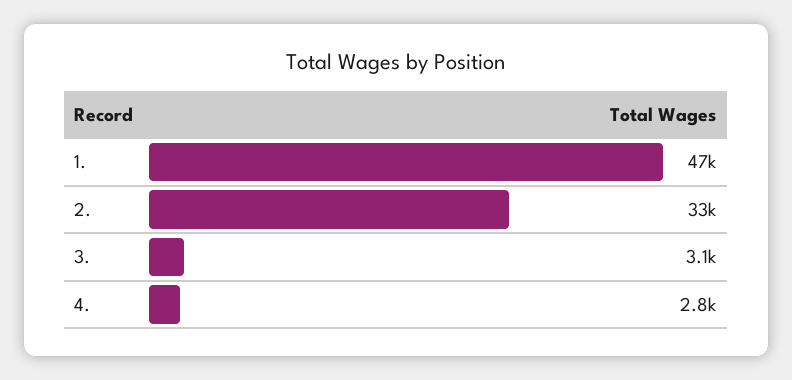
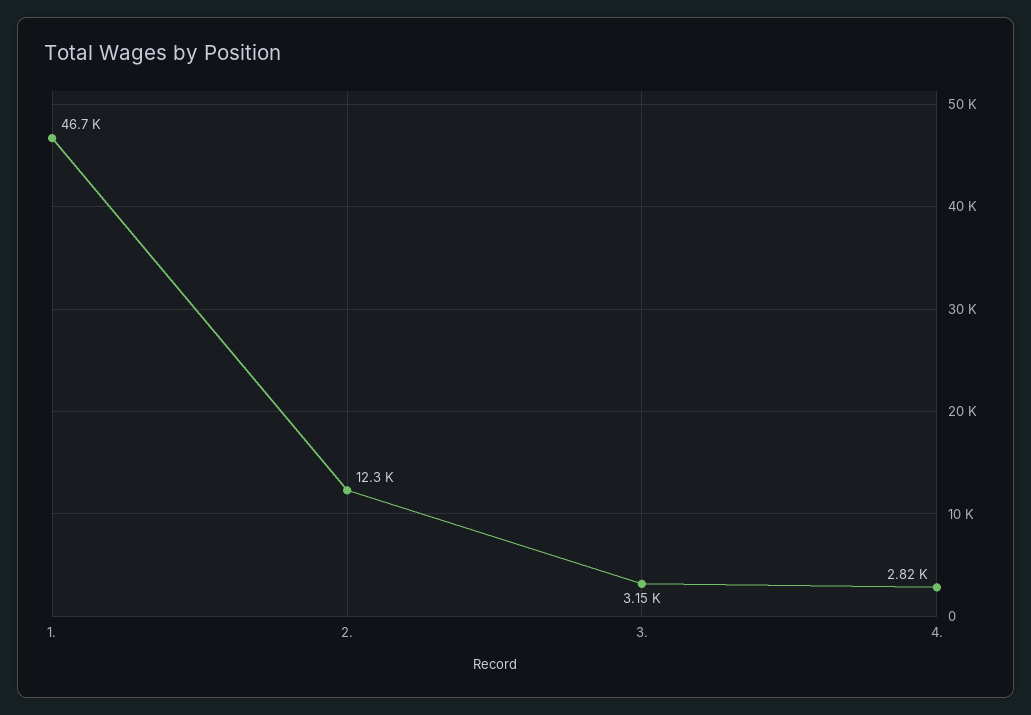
2.: 33000 -> 12300

